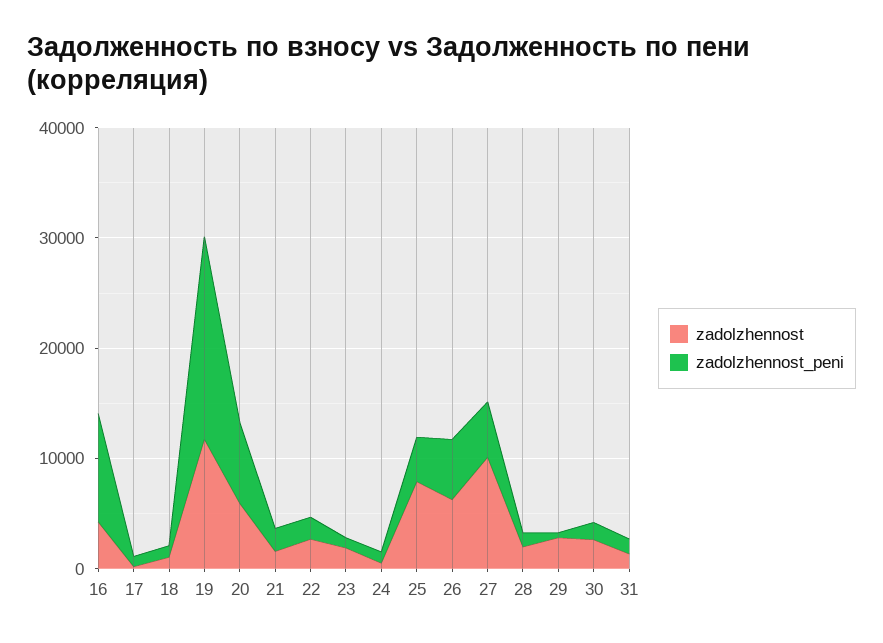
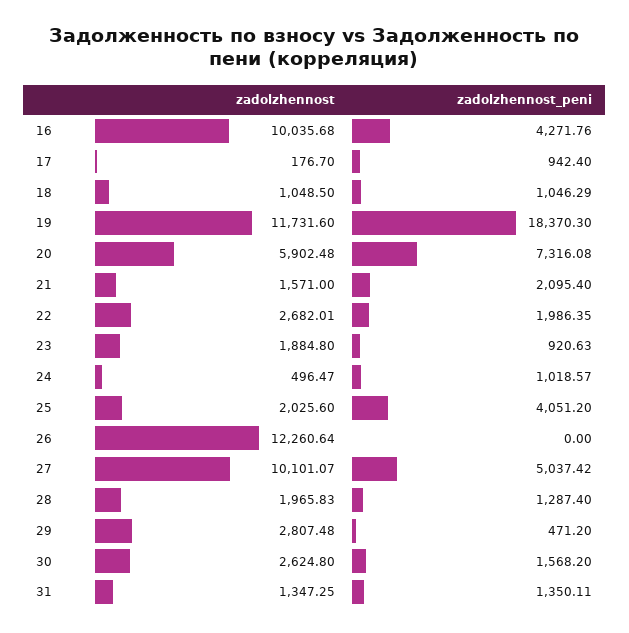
zadolzhennost, 16: 4000 -> 10035.68
zadolzhennost_peni, 16: 10000 -> 4271.76
zadolzhennost, 25: 8000 -> 2025.6
zadolzhennost, 26: 6000 -> 12260.64
zadolzhennost_peni, 26: 6000 -> 0

